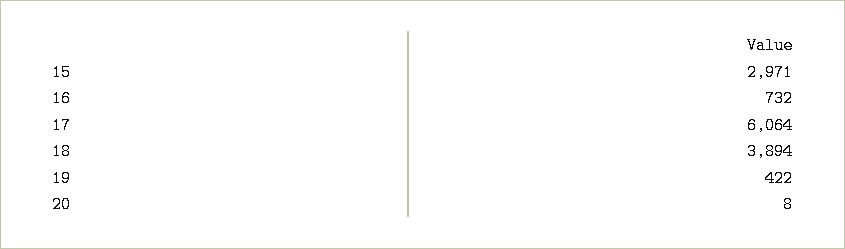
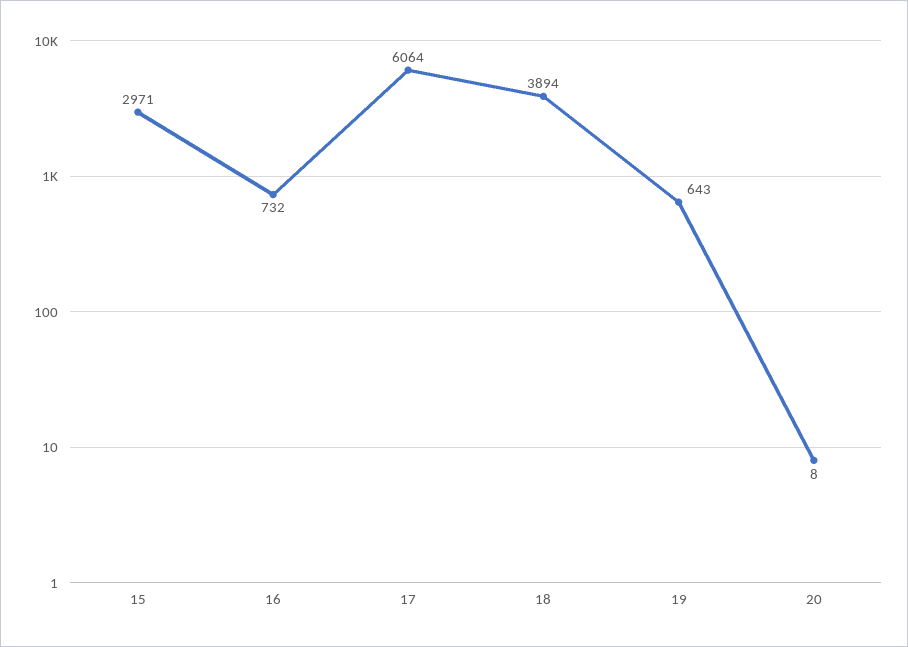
19: 422 -> 643

